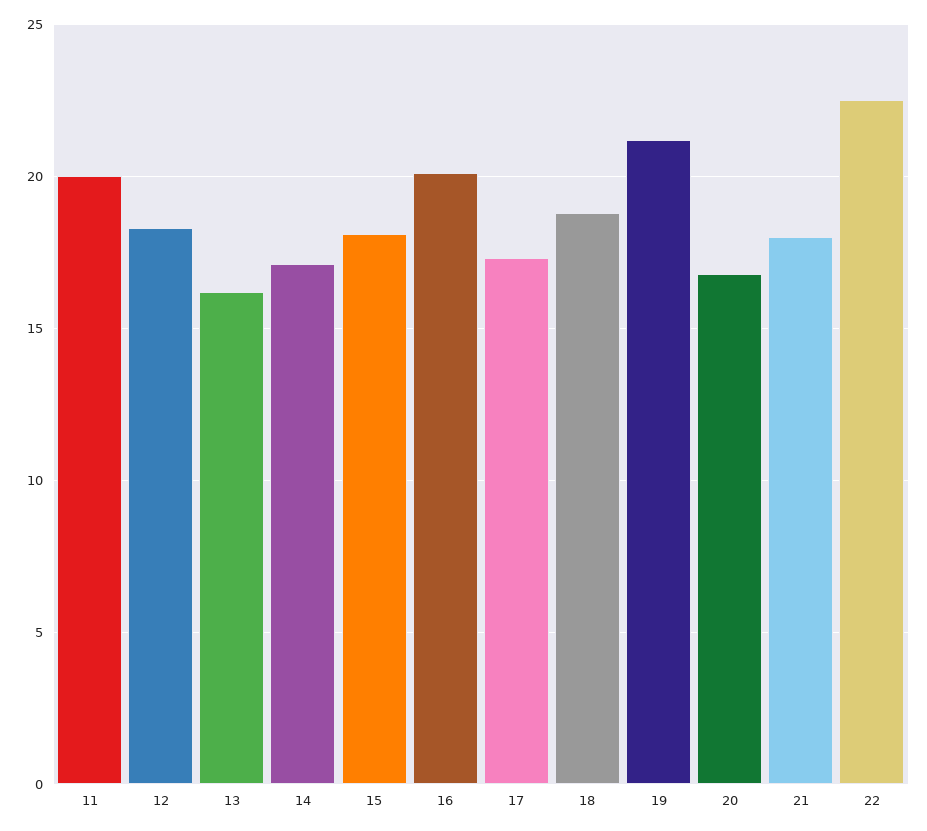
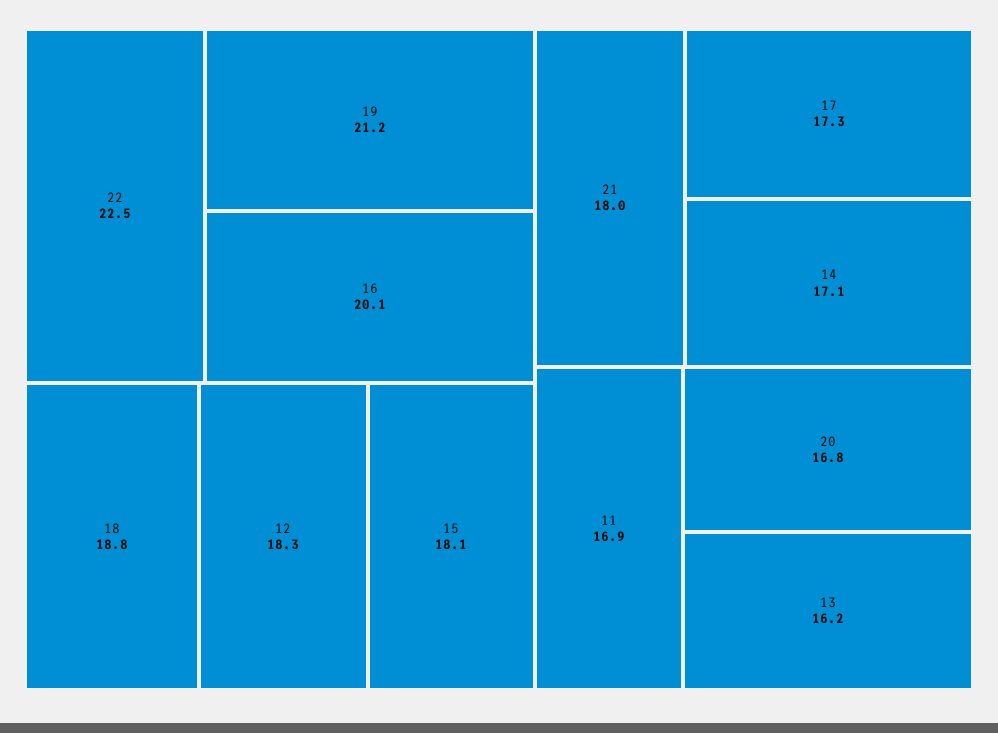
11: 20 -> 16.9

